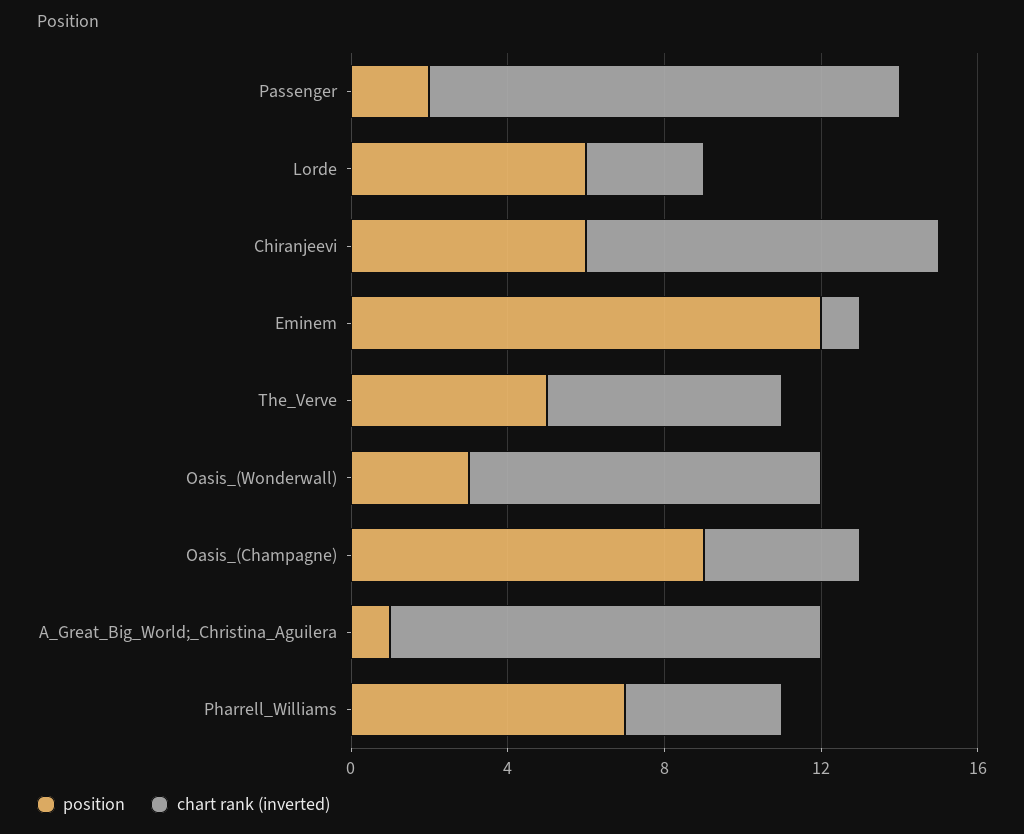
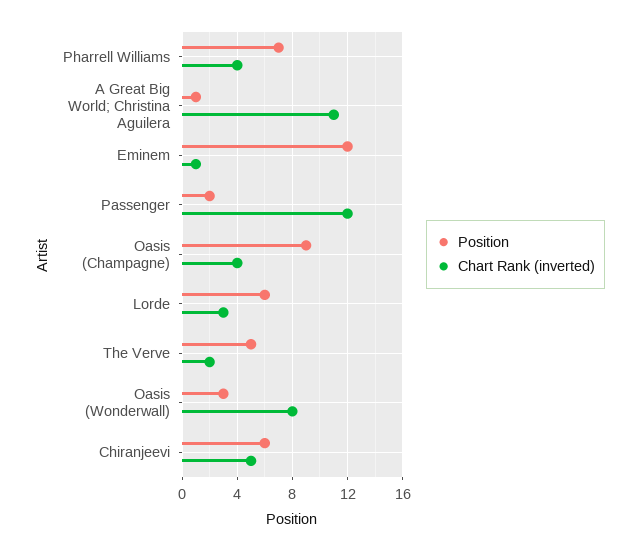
chart rank (inverted), Chiranjeevi: 9 -> 5
chart rank (inverted), The_Verve: 6 -> 2
chart rank (inverted), Oasis_(Wonderwall): 9 -> 8

